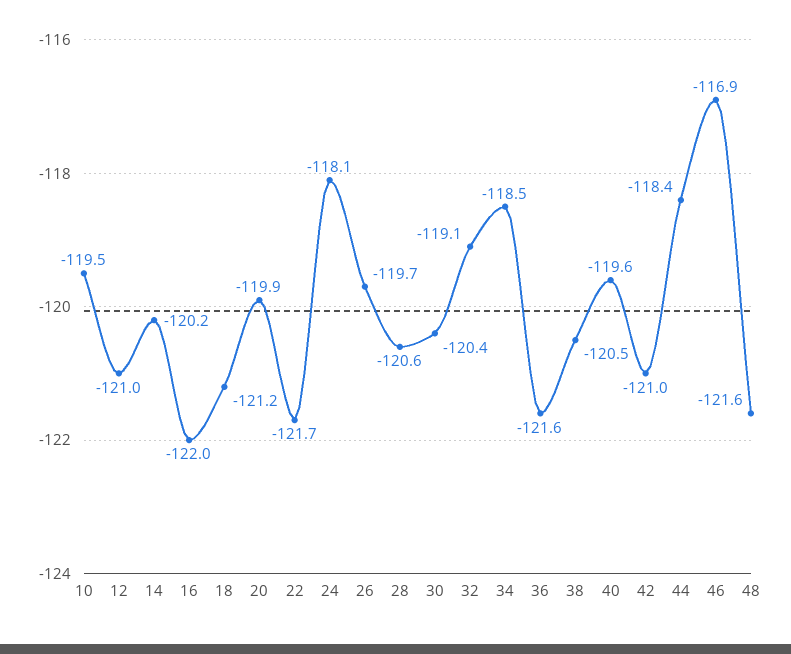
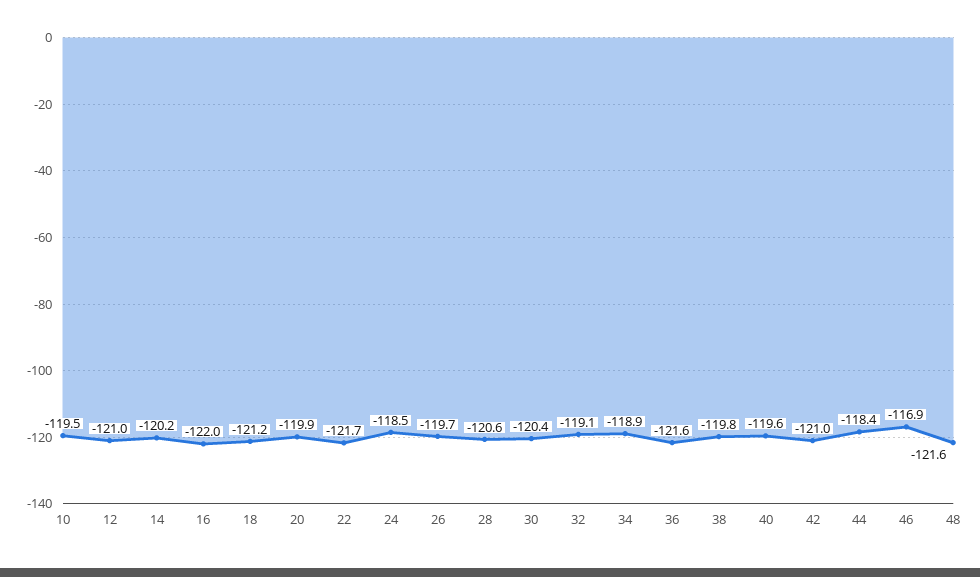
24: -118.1 -> -118.5
34: -118.5 -> -118.9
38: -120.5 -> -119.8

